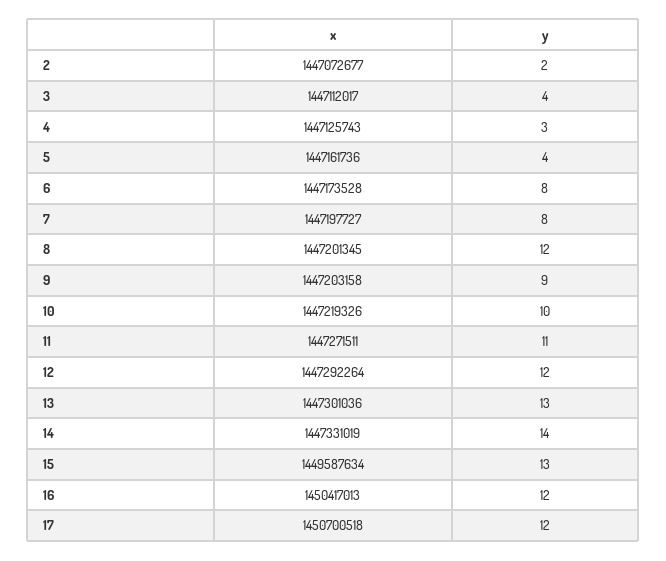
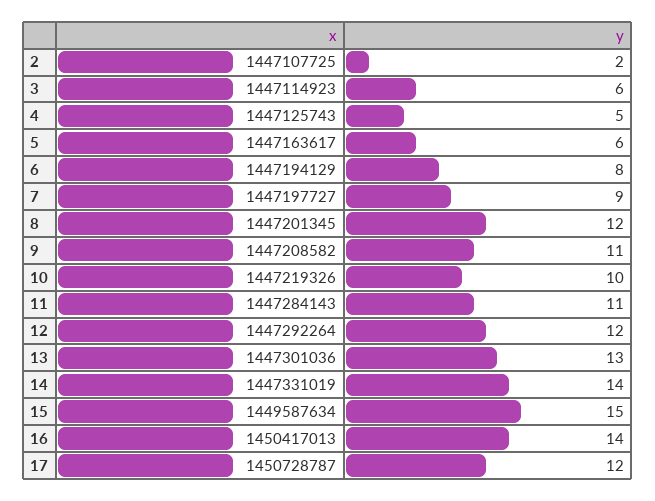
x, 2: 1447072677 -> 1447107725
x, 3: 1447112017 -> 1447114923
y, 3: 4 -> 6
y, 4: 3 -> 5
x, 5: 1447161736 -> 1447163617
y, 5: 4 -> 6
x, 6: 1447173528 -> 1447194129
y, 7: 8 -> 9
x, 9: 1447203158 -> 1447208582
y, 9: 9 -> 11
x, 11: 1447271511 -> 1447284143
y, 15: 13 -> 15
y, 16: 12 -> 14
x, 17: 1450700518 -> 1450728787

